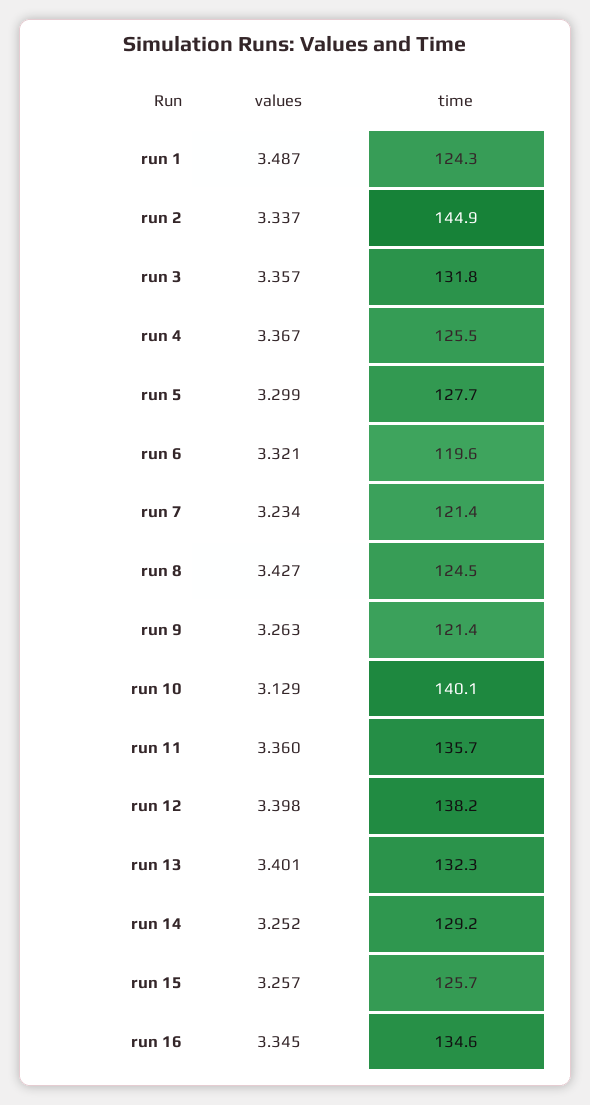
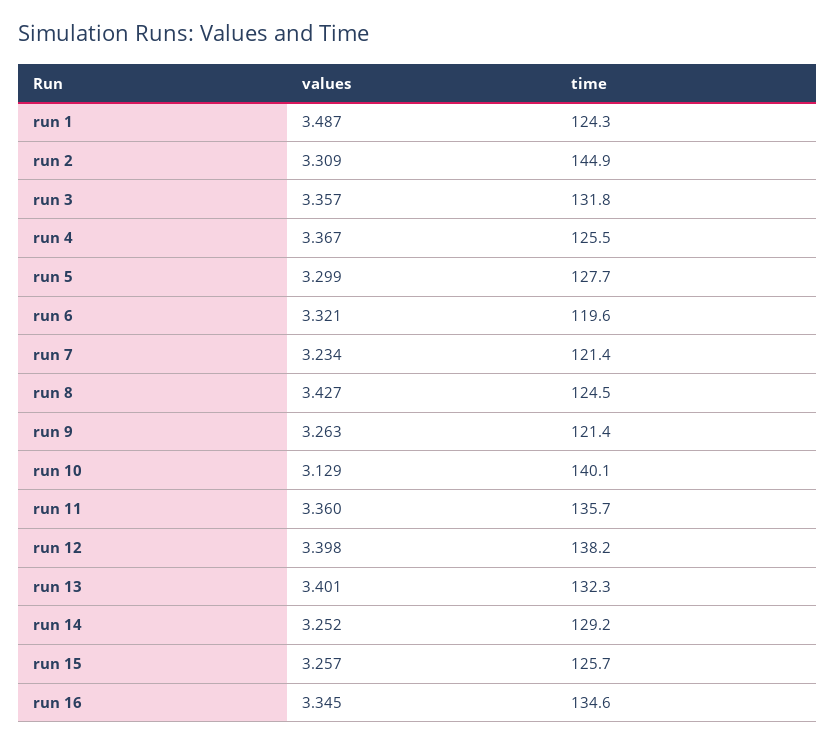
values, run 2: 3.337 -> 3.309

